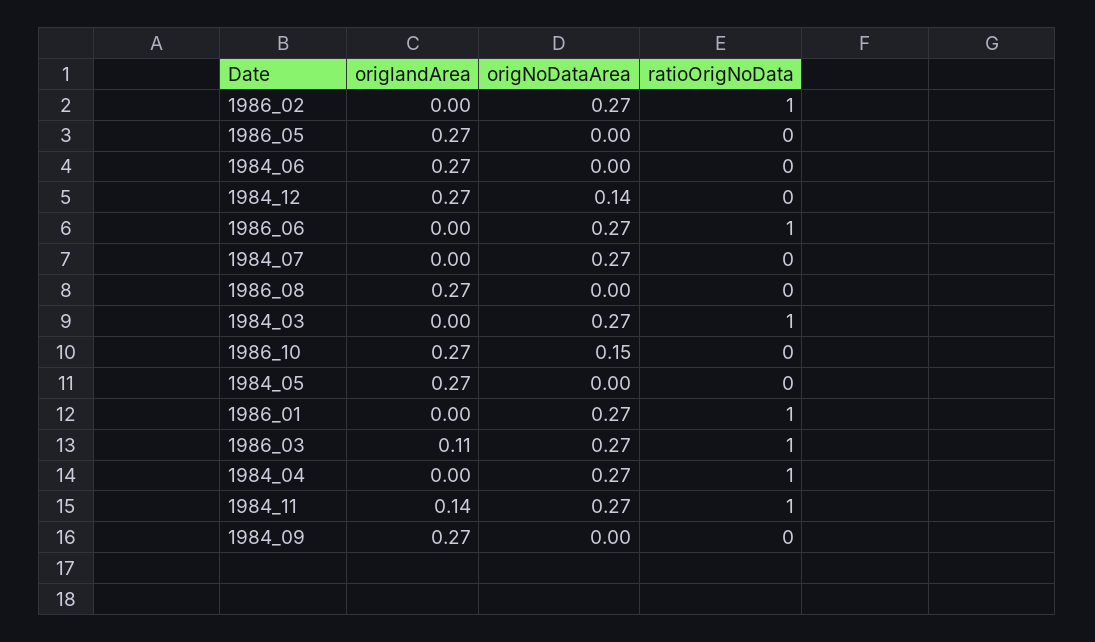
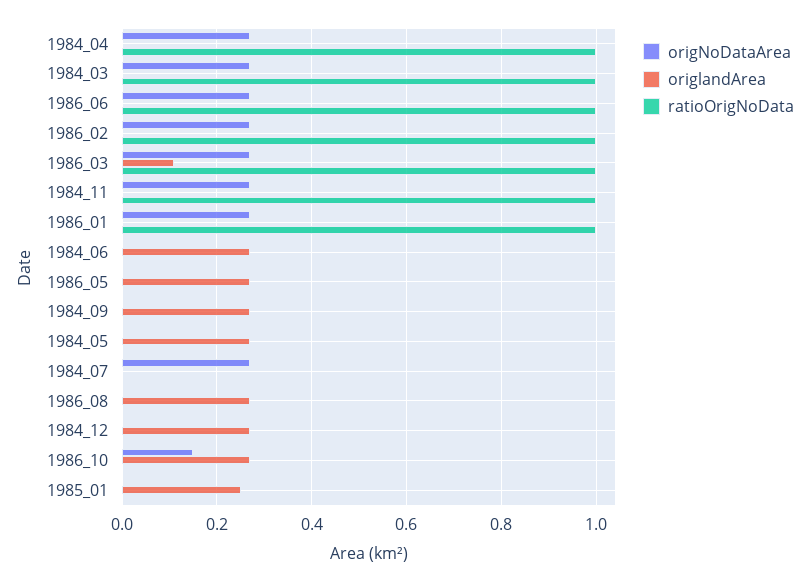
origNoDataArea, 1984_12: 0.14 -> 0
origlandArea, 1984_11: 0.14 -> 0
origNoDataArea, 1985_01: none -> 0
origlandArea, 1985_01: none -> 0.25
ratioOrigNoData, 1985_01: none -> 0

